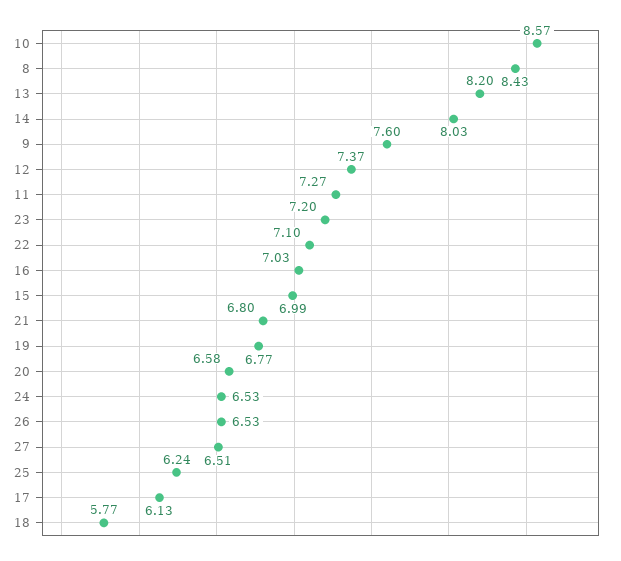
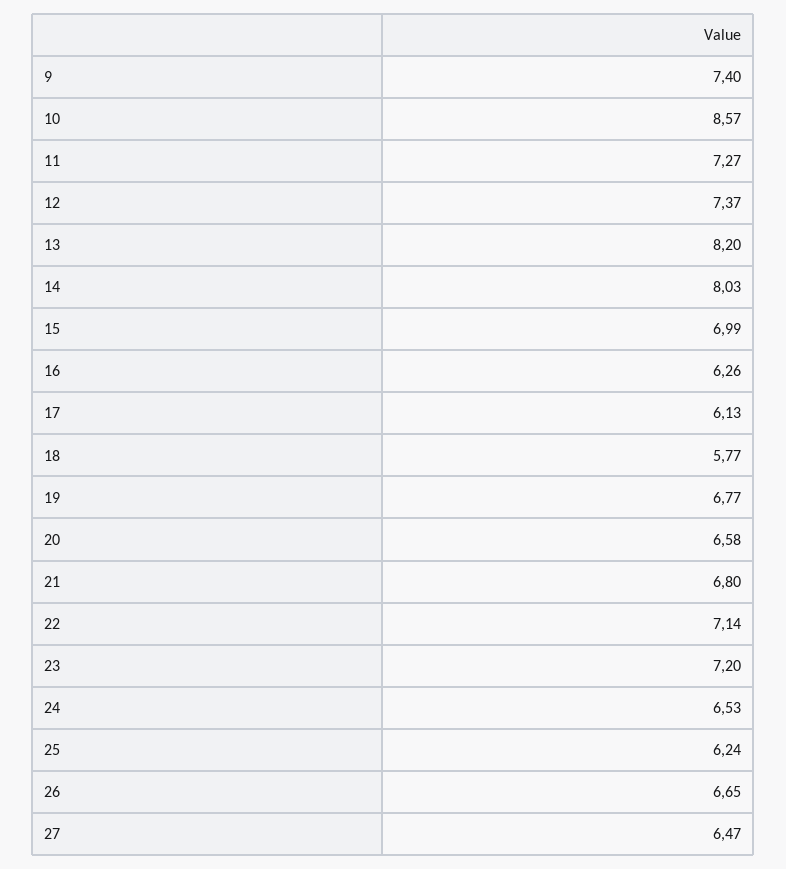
8: 8.43 -> none
9: 7.6 -> 7.4
22: 7.1 -> 7.14
16: 7.03 -> 6.26
26: 6.53 -> 6.65
27: 6.51 -> 6.47

